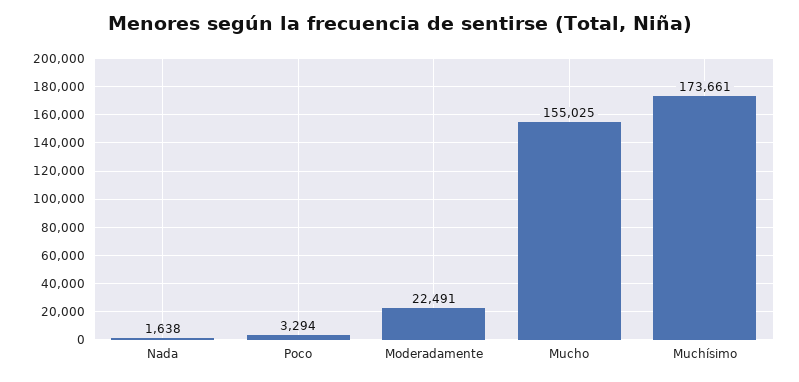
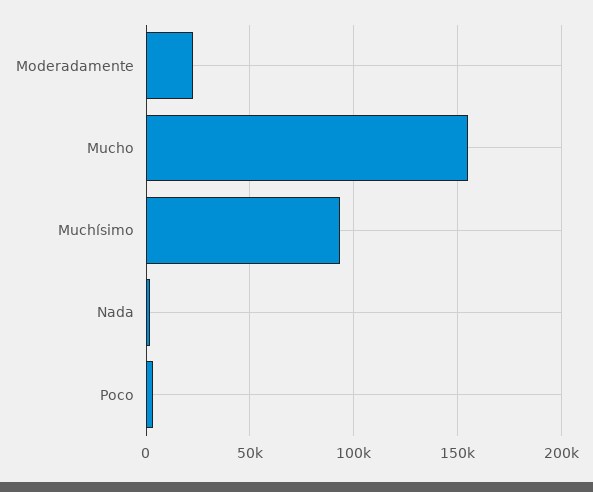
Muchísimo: 173661 -> 95000

